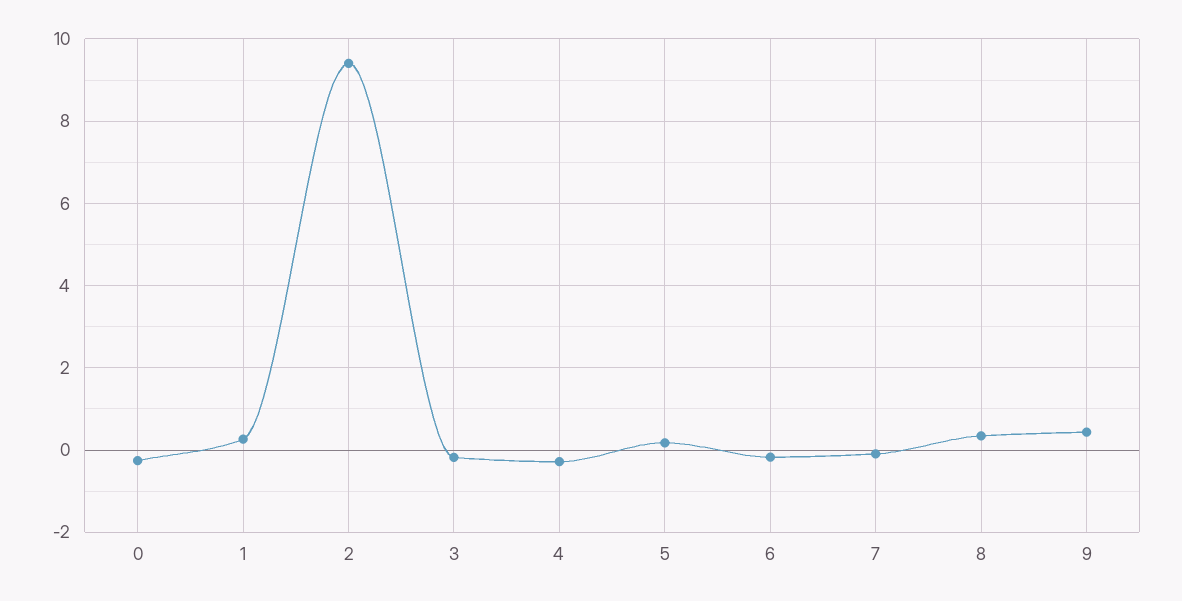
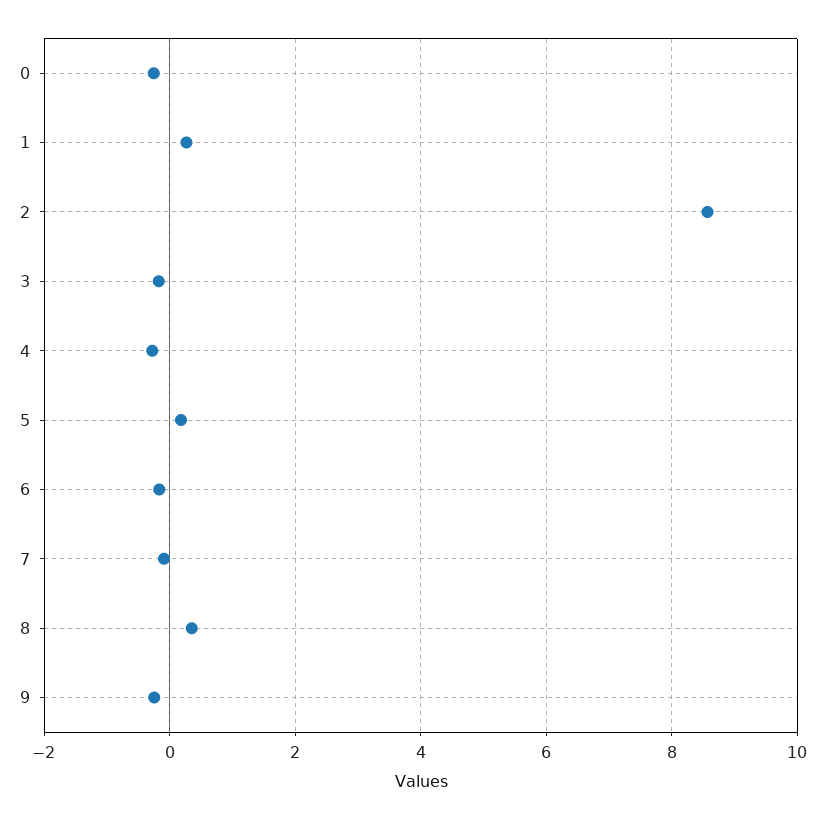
2: 9.4 -> 8.6
9: 0.4 -> -0.2

